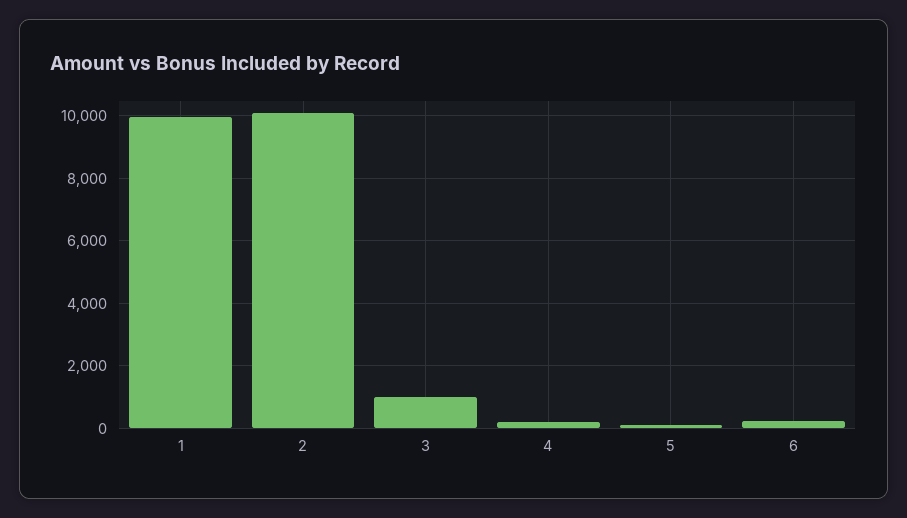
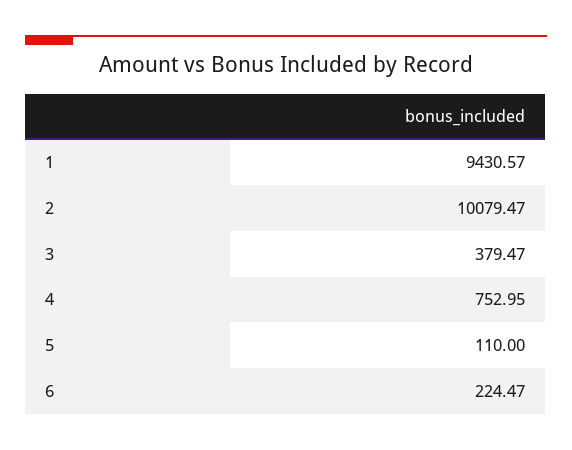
1: 10000 -> 9430.57
3: 1000 -> 379.47
4: 200 -> 752.95

